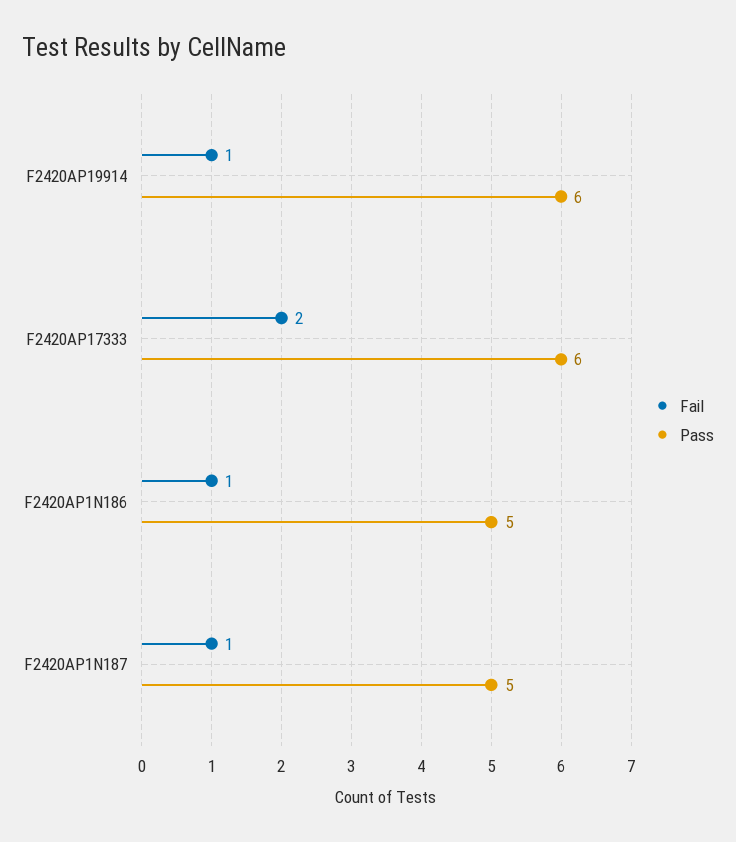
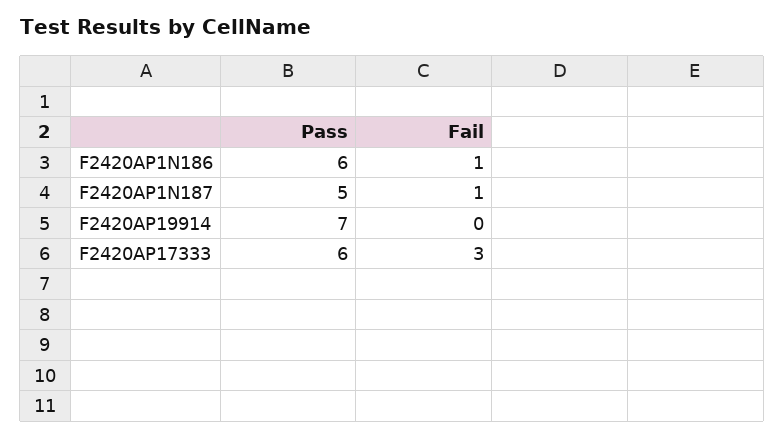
Fail, F2420AP19914: 1 -> 0
Pass, F2420AP19914: 6 -> 7
Fail, F2420AP17333: 2 -> 3
Pass, F2420AP1N186: 5 -> 6

